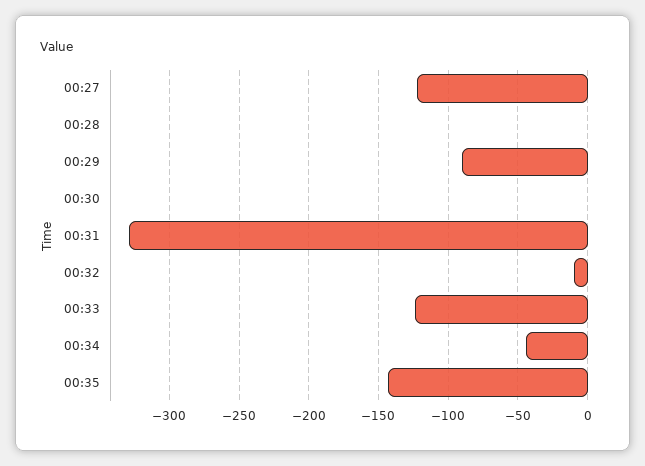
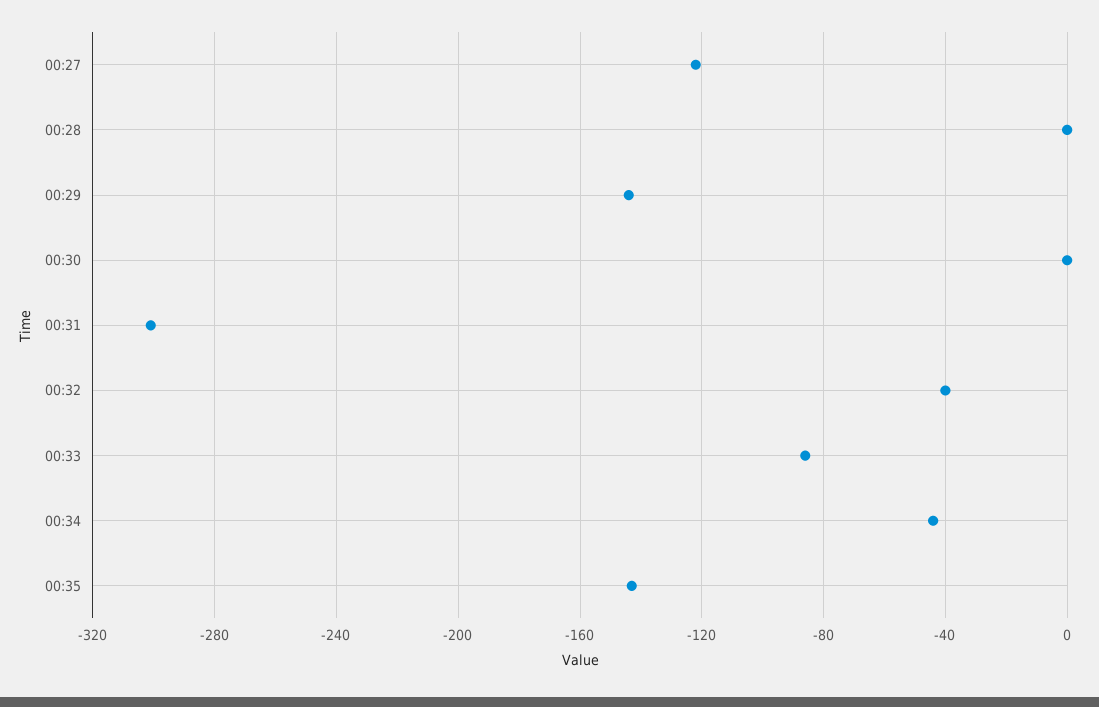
00:29: -90 -> -145
00:31: -330 -> -300
00:32: -10 -> -40
00:33: -125 -> -85

